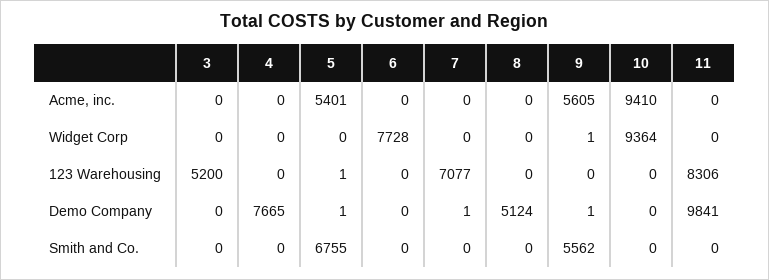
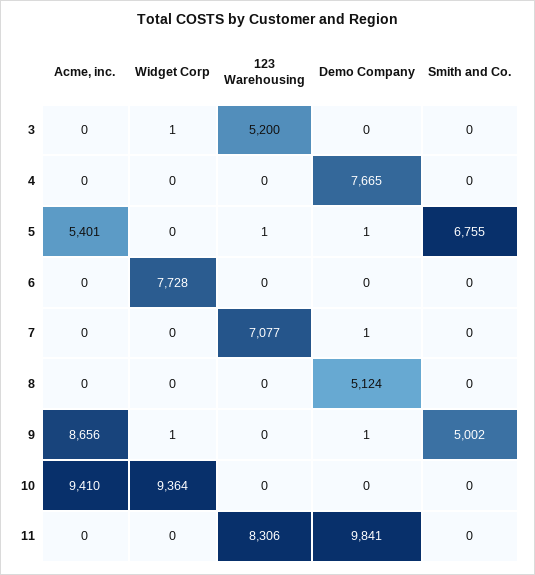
9, Acme, inc.: 5605 -> 8656
3, Widget Corp: 0 -> 1
9, Smith and Co.: 5562 -> 5002

